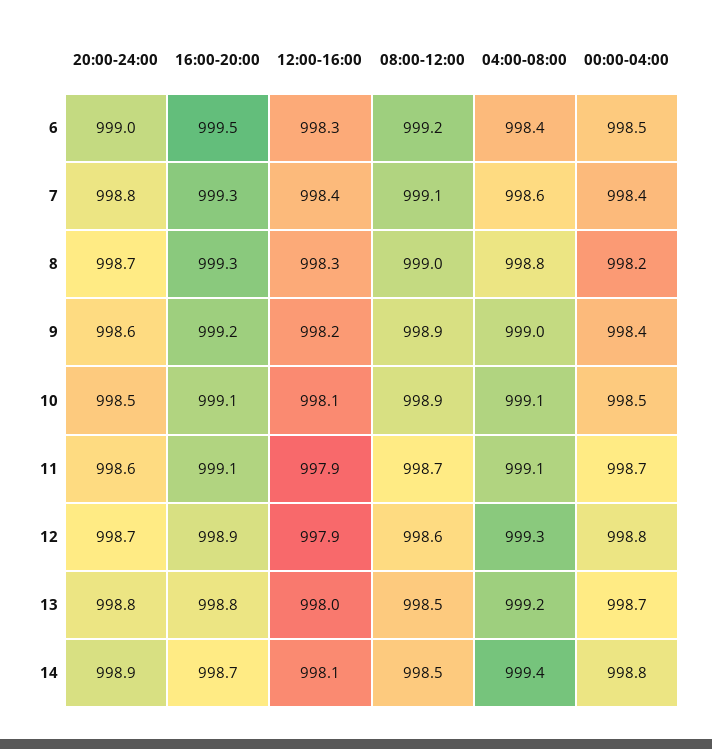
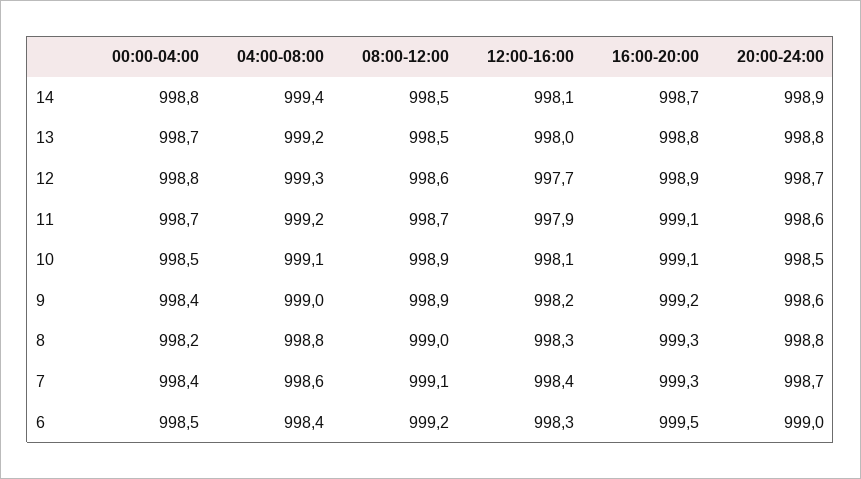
20:00-24:00, 7: 998.8 -> 998.7
20:00-24:00, 8: 998.7 -> 998.8
04:00-08:00, 11: 999.1 -> 999.2
12:00-16:00, 12: 997.9 -> 997.7

